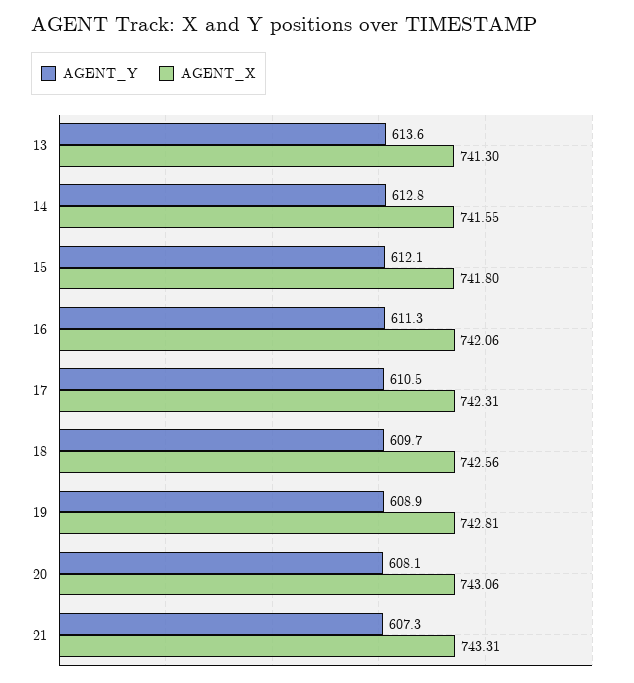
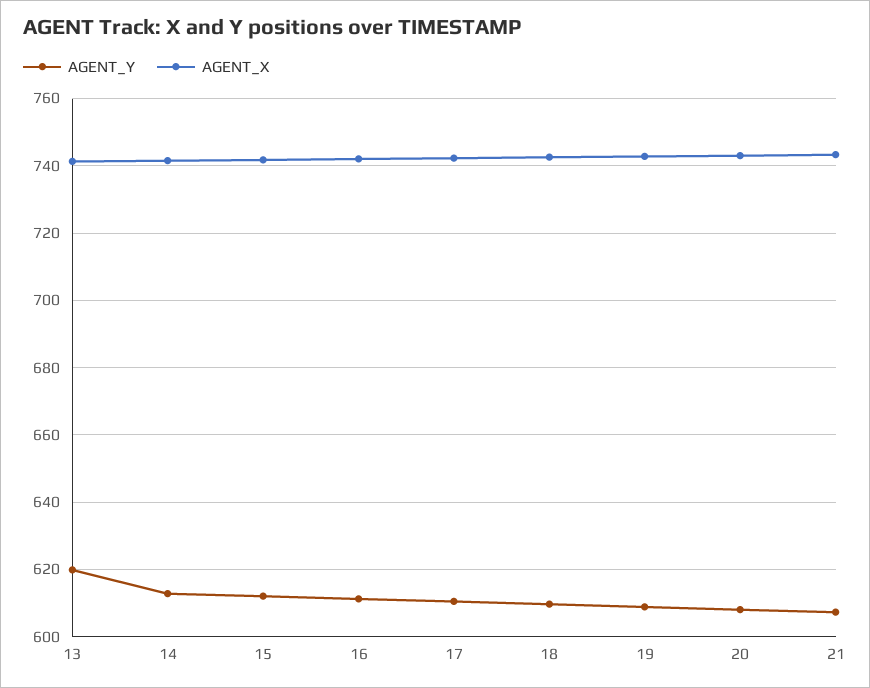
AGENT_Y, 13: 613.6 -> 620

